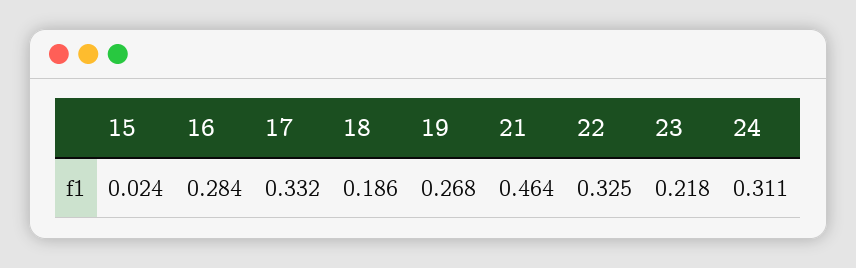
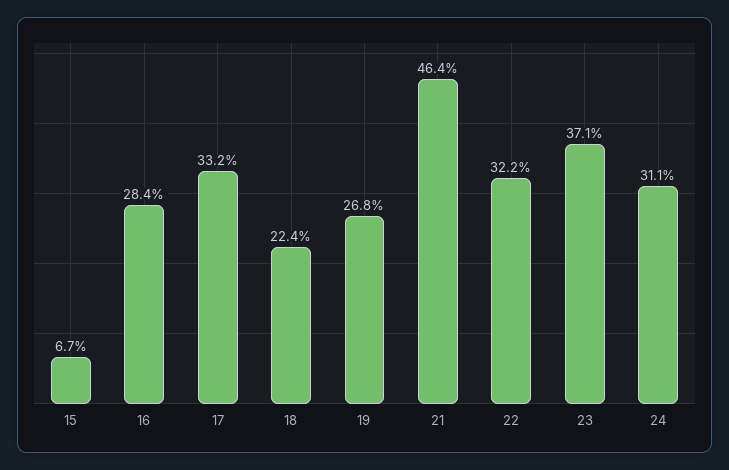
15: 0.024 -> 0.067
18: 0.186 -> 0.224
22: 0.325 -> 0.322
23: 0.218 -> 0.371

